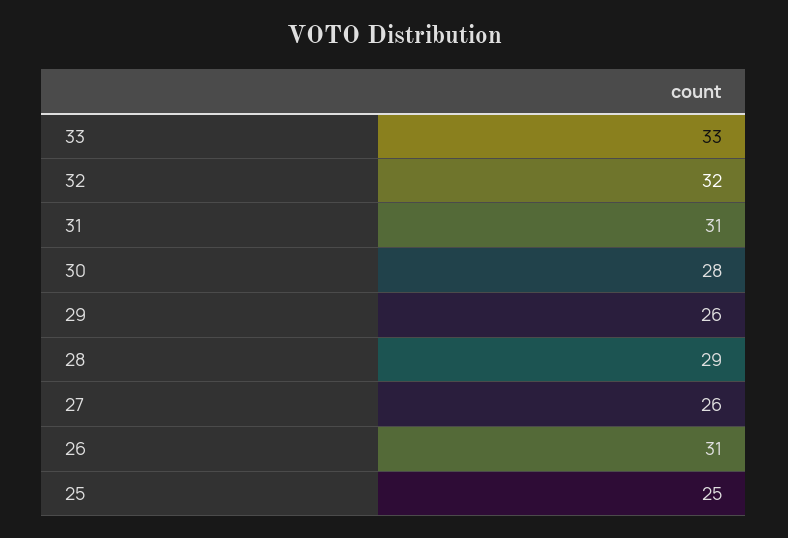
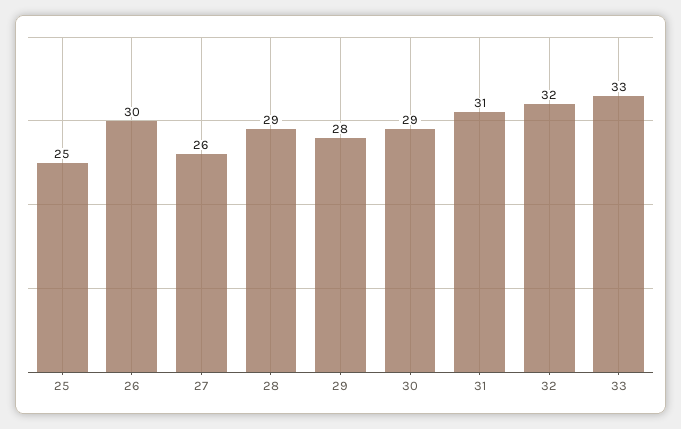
30: 28 -> 29
29: 26 -> 28
26: 31 -> 30

